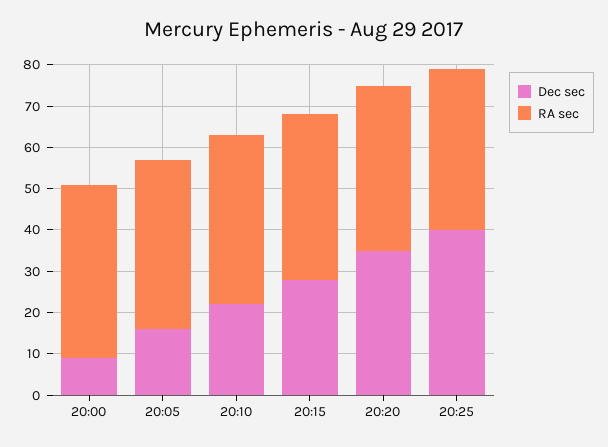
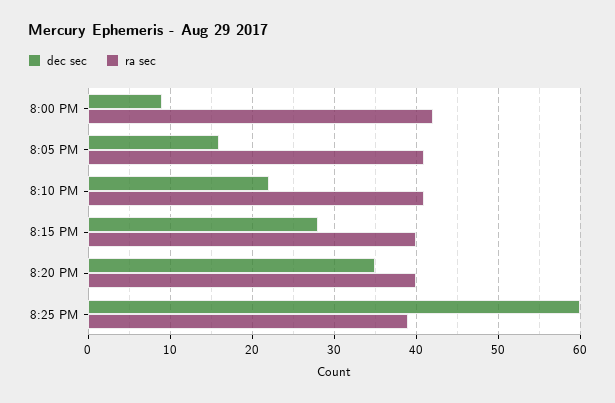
Dec sec, 20:25: 40 -> 60

